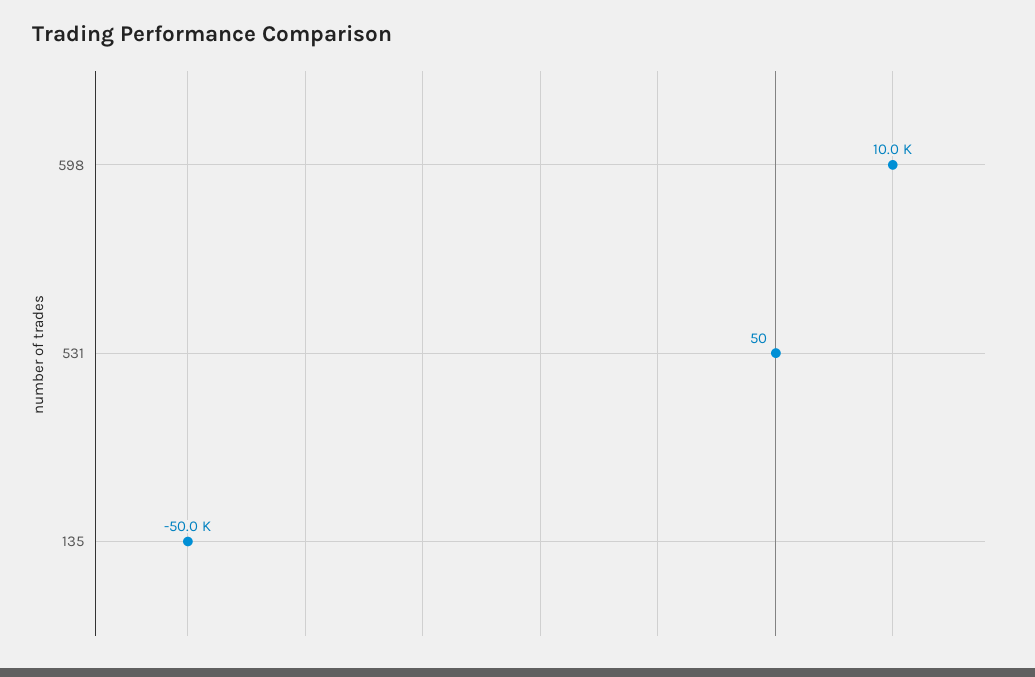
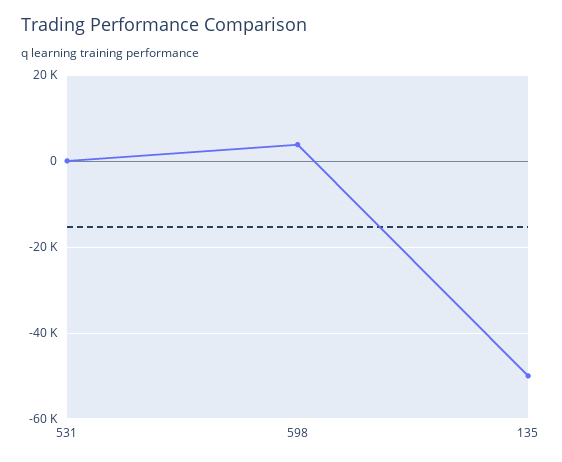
598: 10000 -> 4000

